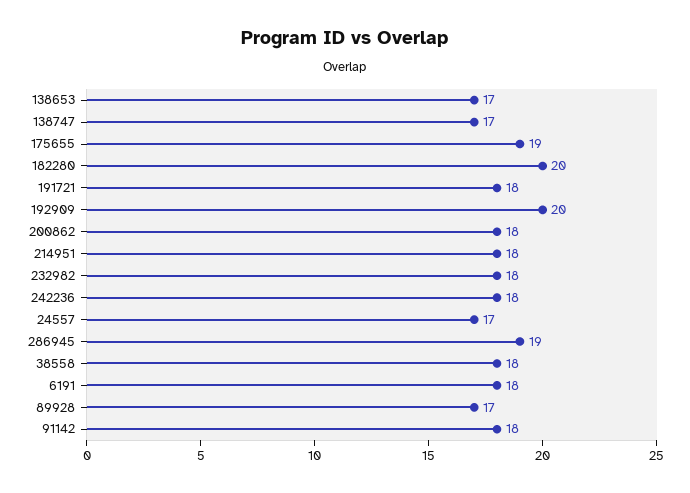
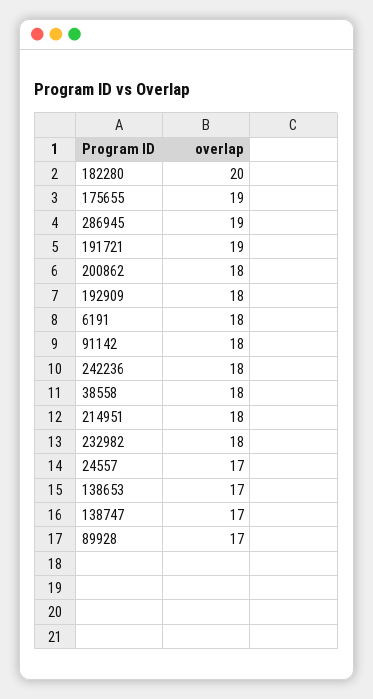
191721: 18 -> 19
192909: 20 -> 18

